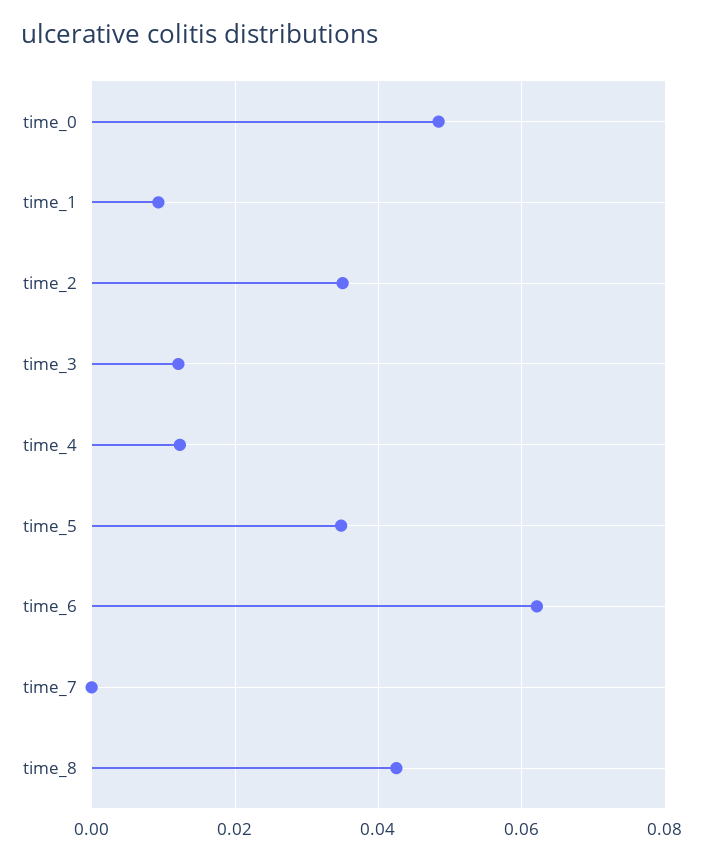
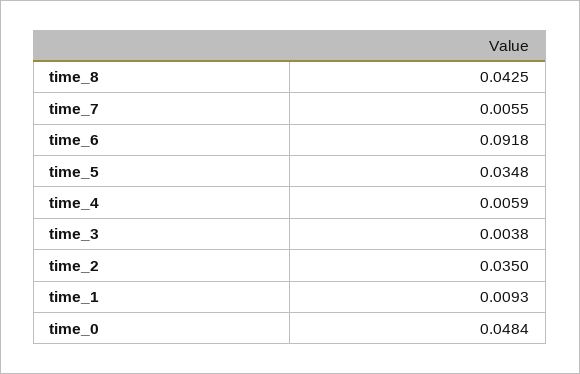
time_3: 0.012 -> 0.0038
time_4: 0.012 -> 0.0059
time_6: 0.062 -> 0.0918
time_7: 0 -> 0.0055

